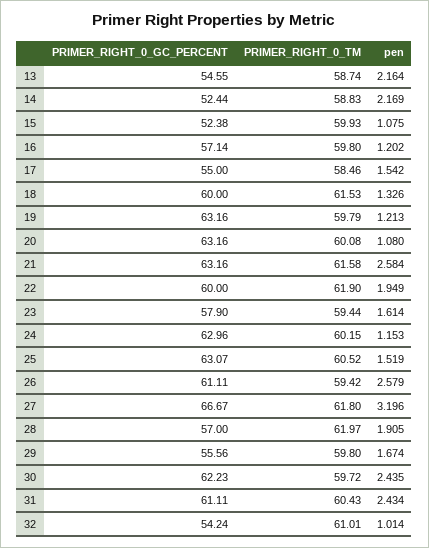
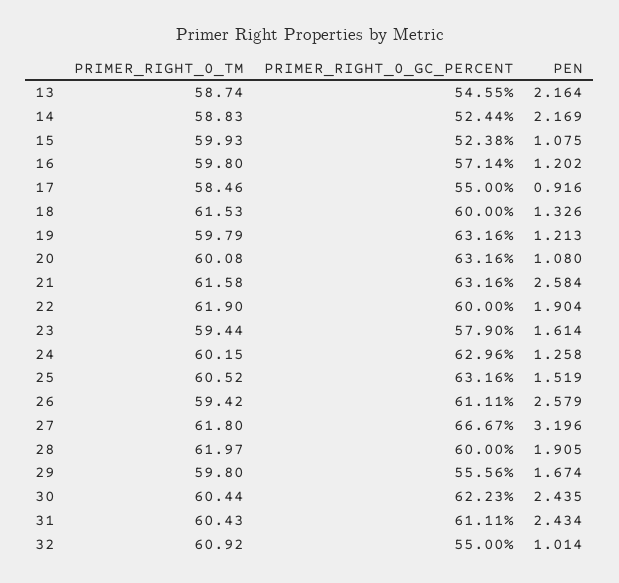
pen, 17: 1.542 -> 0.916
pen, 22: 1.949 -> 1.904
pen, 24: 1.153 -> 1.258
PRIMER_RIGHT_0_GC_PERCENT, 25: 63.07 -> 63.16
PRIMER_RIGHT_0_GC_PERCENT, 28: 57 -> 60
PRIMER_RIGHT_0_TM, 30: 59.72 -> 60.44
PRIMER_RIGHT_0_GC_PERCENT, 32: 54.24 -> 55
PRIMER_RIGHT_0_TM, 32: 61.01 -> 60.92

